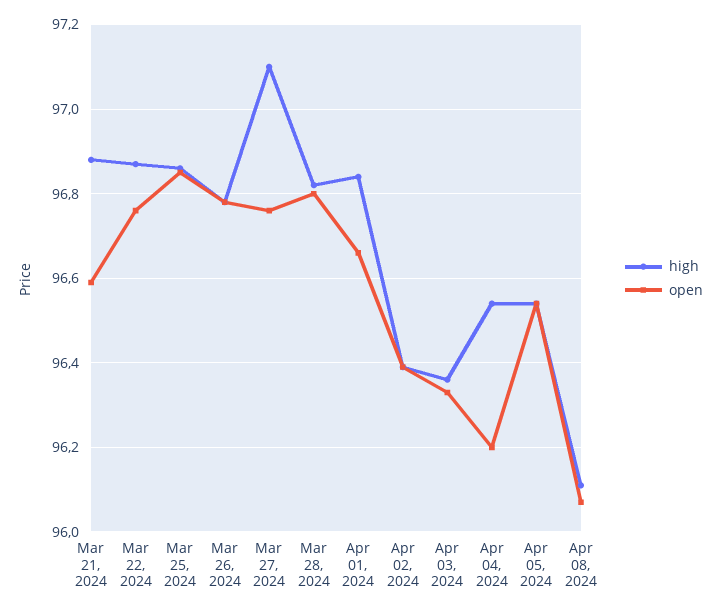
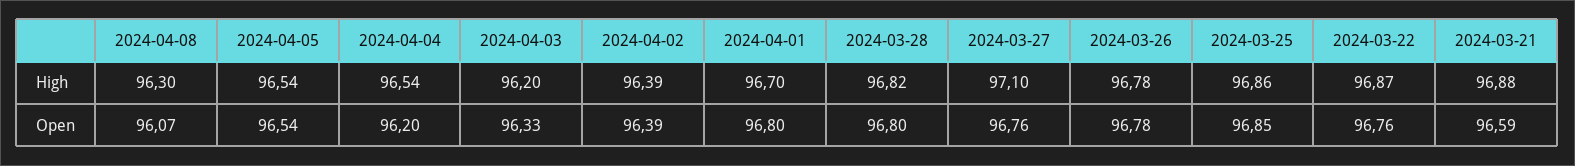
high, Apr 01, 2024: 96.85 -> 96.7
open, Apr 01, 2024: 96.65 -> 96.8
high, Apr 03, 2024: 96.35 -> 96.2
high, Apr 08, 2024: 96.1 -> 96.3

